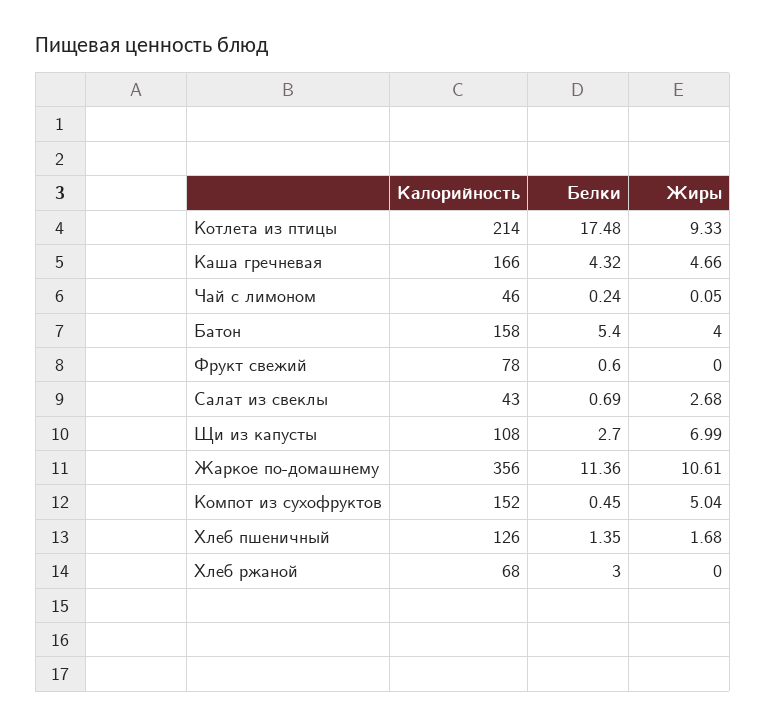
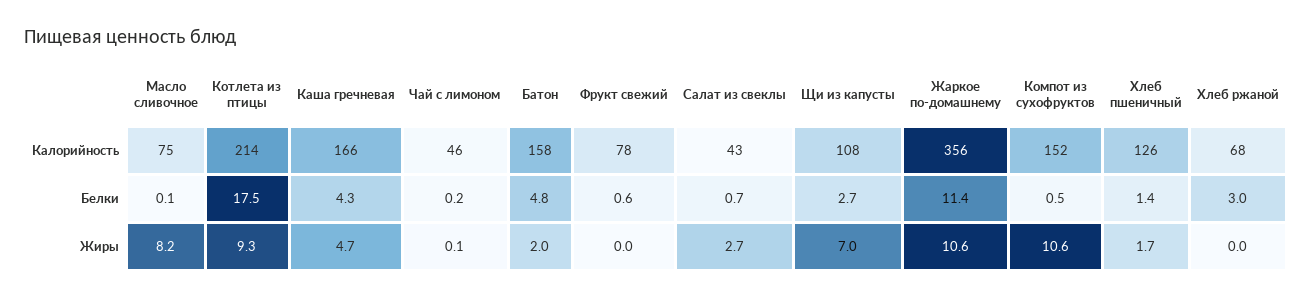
Белки, Батон: 5.4 -> 4.8
Жиры, Батон: 4 -> 2
Жиры, Компот из сухофруктов: 5.04 -> 10.6
Калорийность, Масло сливочное: none -> 75
Белки, Масло сливочное: none -> 0.1
Жиры, Масло сливочное: none -> 8.2

